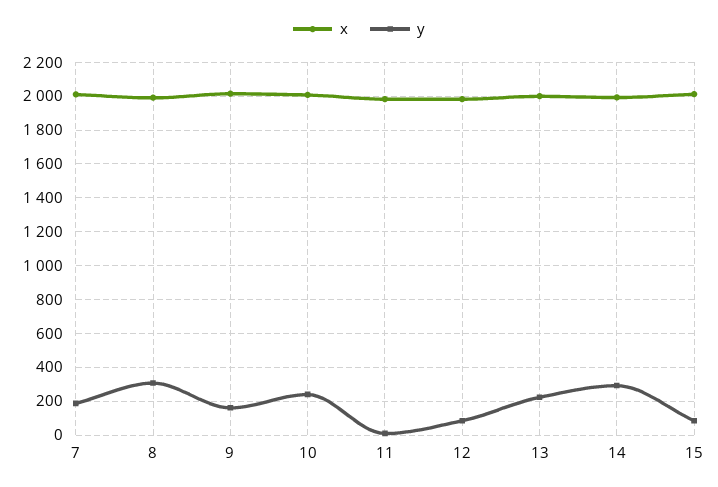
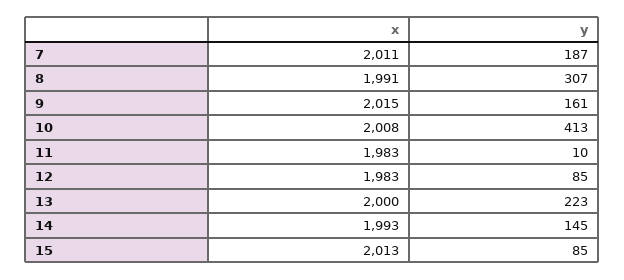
y, 10: 250 -> 413
y, 14: 300 -> 145

